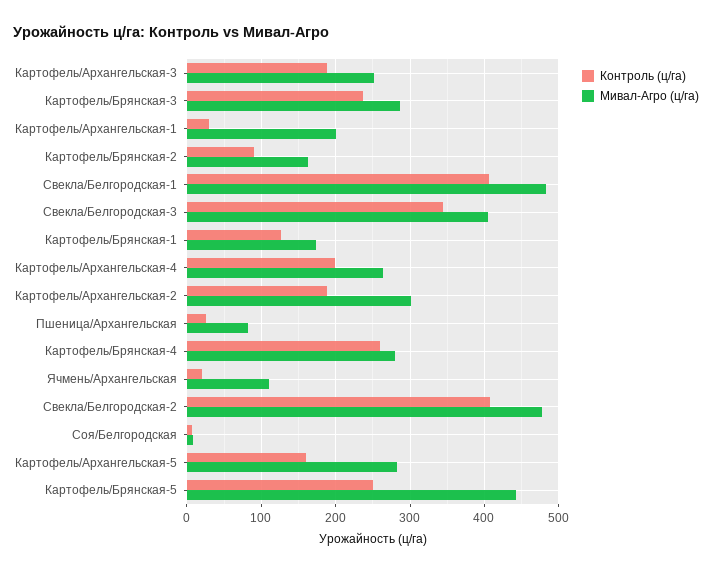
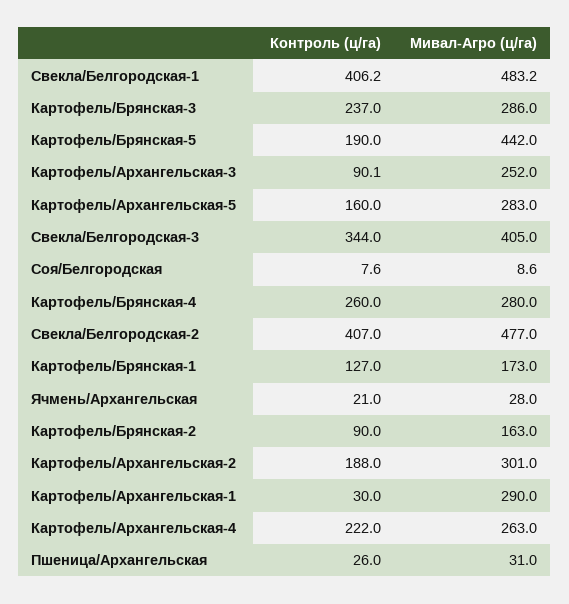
Контроль (ц/га), Картофель/Архангельская-3: 190 -> 90.1
Мивал-Агро (ц/га), Картофель/Архангельская-1: 200 -> 290
Контроль (ц/га), Картофель/Архангельская-4: 200 -> 222
Мивал-Агро (ц/га), Пшеница/Архангельская: 80 -> 31
Мивал-Агро (ц/га), Ячмень/Архангельская: 110 -> 28
Контроль (ц/га), Картофель/Брянская-5: 250 -> 190

